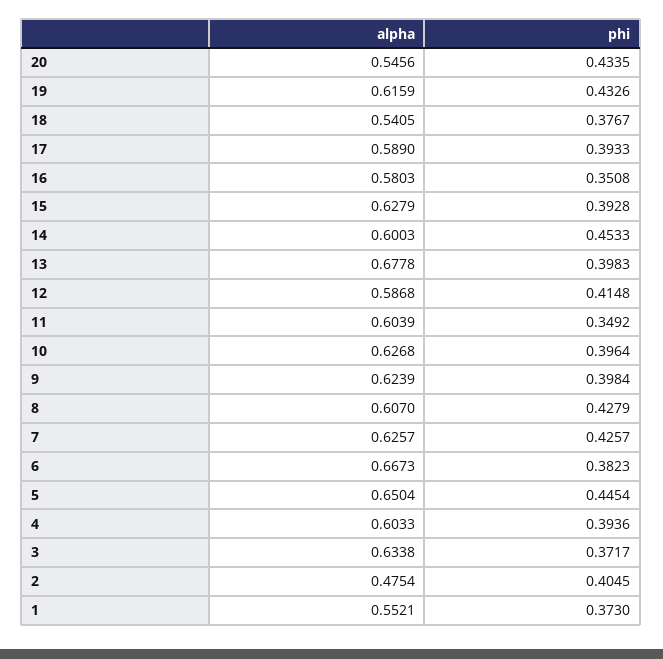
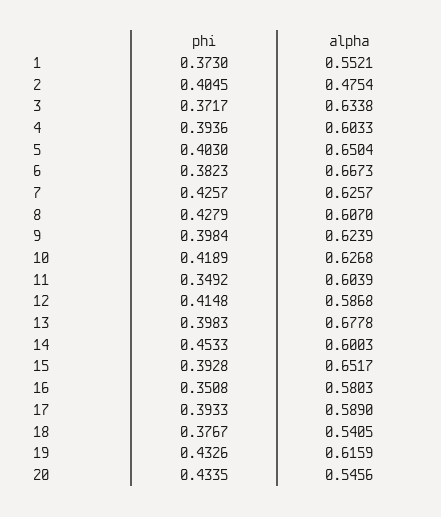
alpha, 15: 0.6279 -> 0.6517
phi, 10: 0.3964 -> 0.4189
phi, 5: 0.4454 -> 0.403

